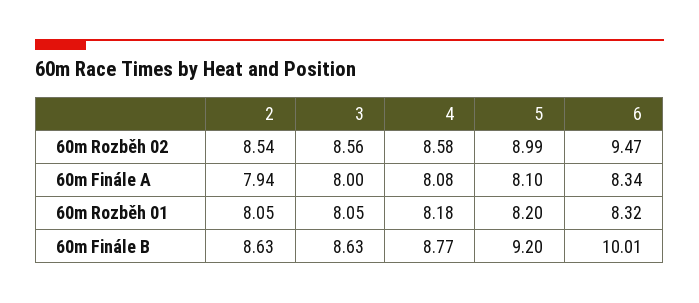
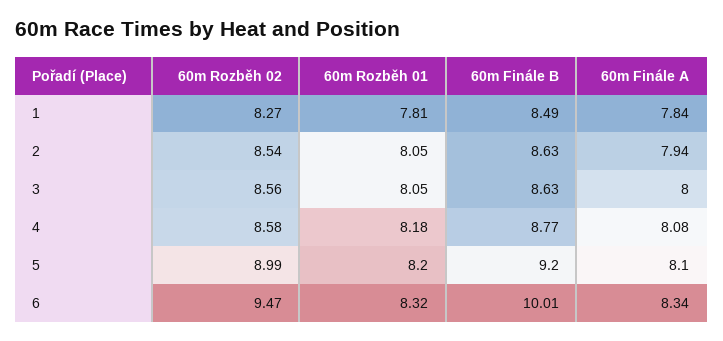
1, 60m Rozběh 02: none -> 8.27
1, 60m Rozběh 01: none -> 7.81
1, 60m Finále B: none -> 8.49
1, 60m Finále A: none -> 7.84

